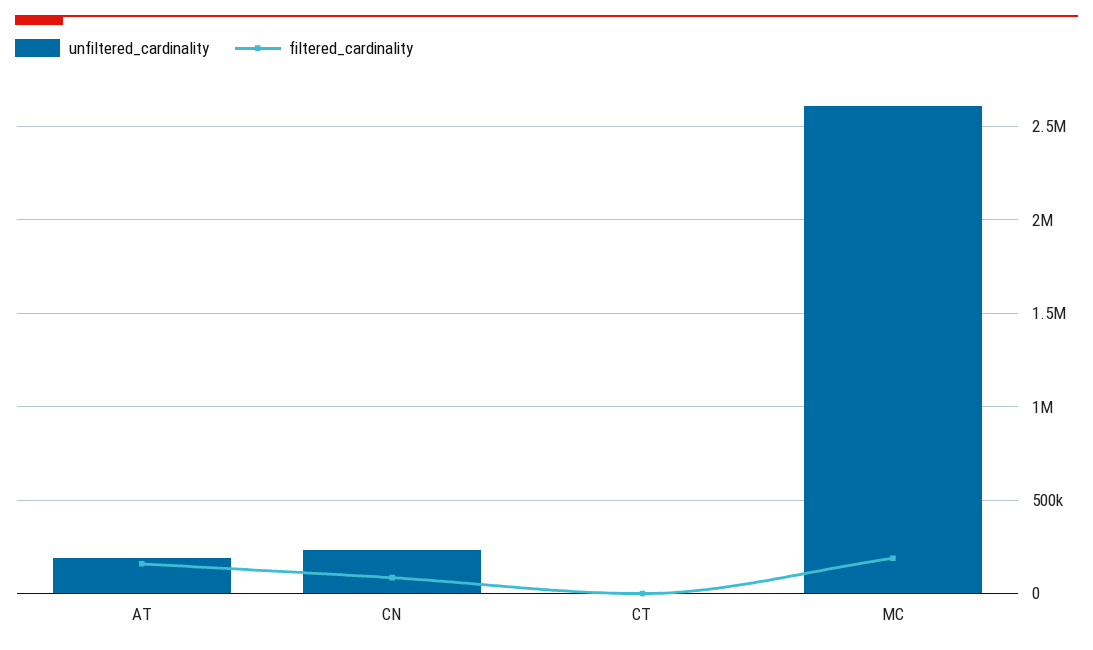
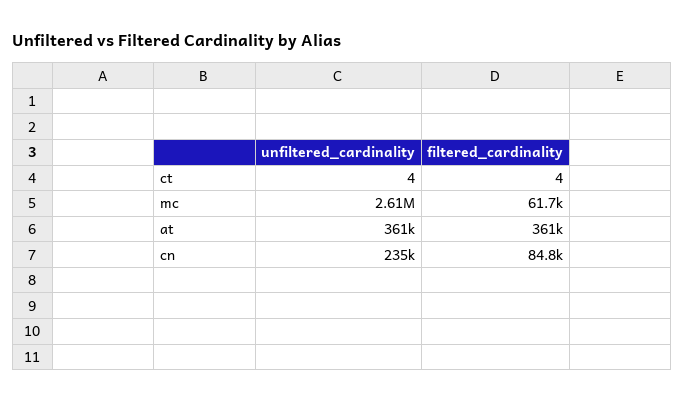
unfiltered_cardinality, AT: 200000 -> 361000
filtered_cardinality, AT: 150000 -> 361000
filtered_cardinality, MC: 200000 -> 61700

